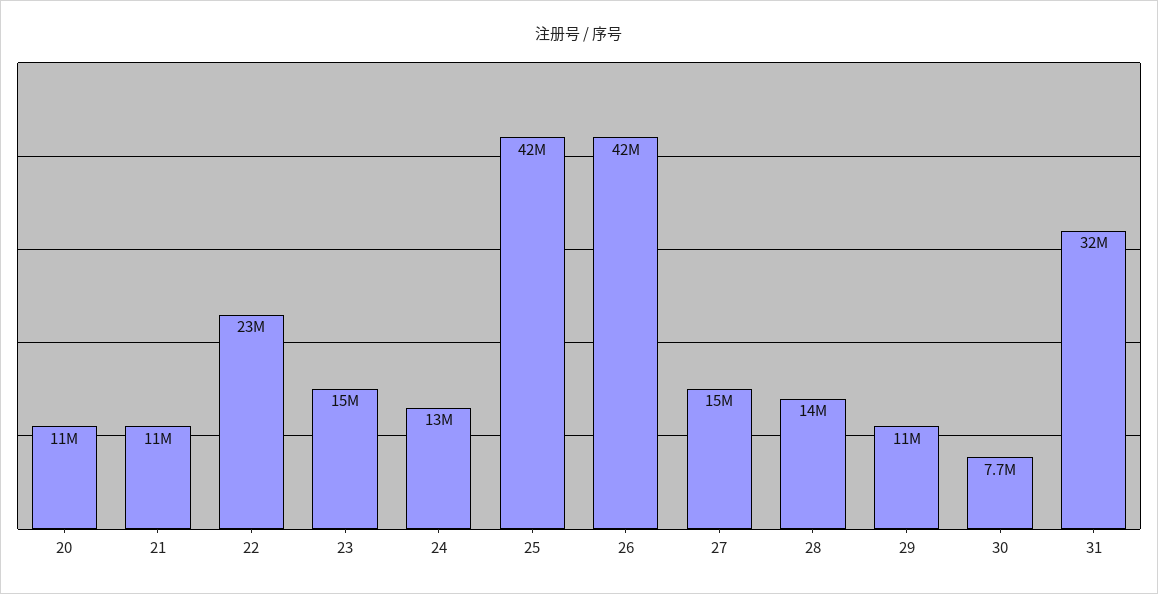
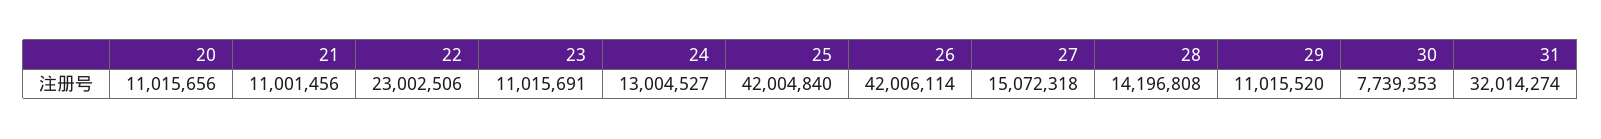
23: 15000000 -> 11015691

